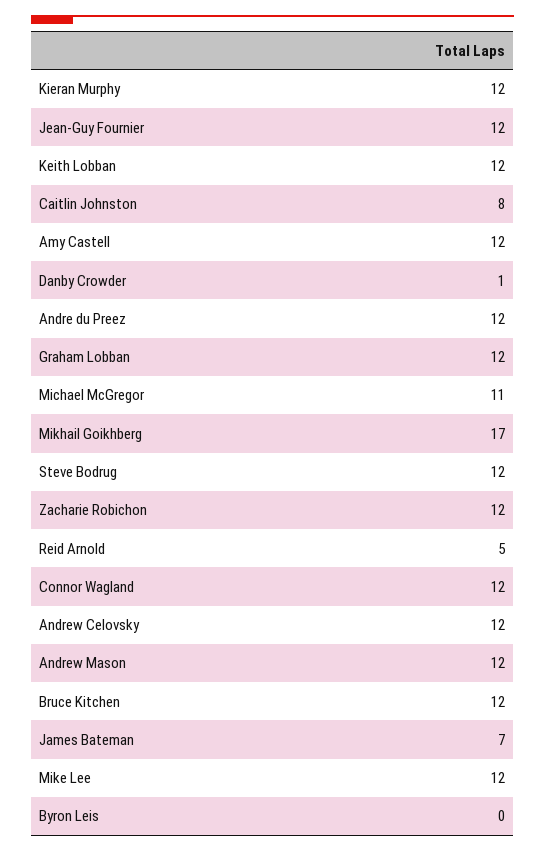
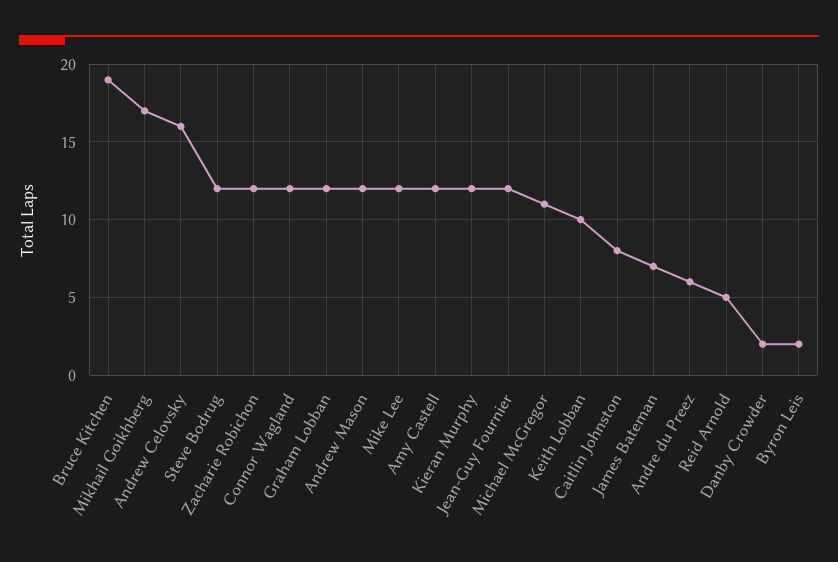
Keith Lobban: 12 -> 10
Danby Crowder: 1 -> 2
Andre du Preez: 12 -> 6
Andrew Celovsky: 12 -> 16
Bruce Kitchen: 12 -> 19
Byron Leis: 0 -> 2

